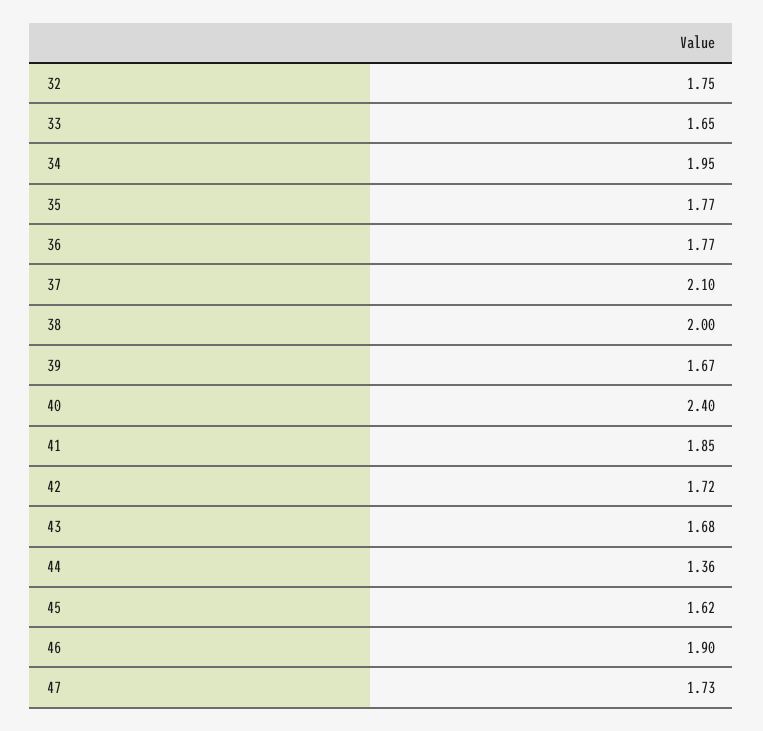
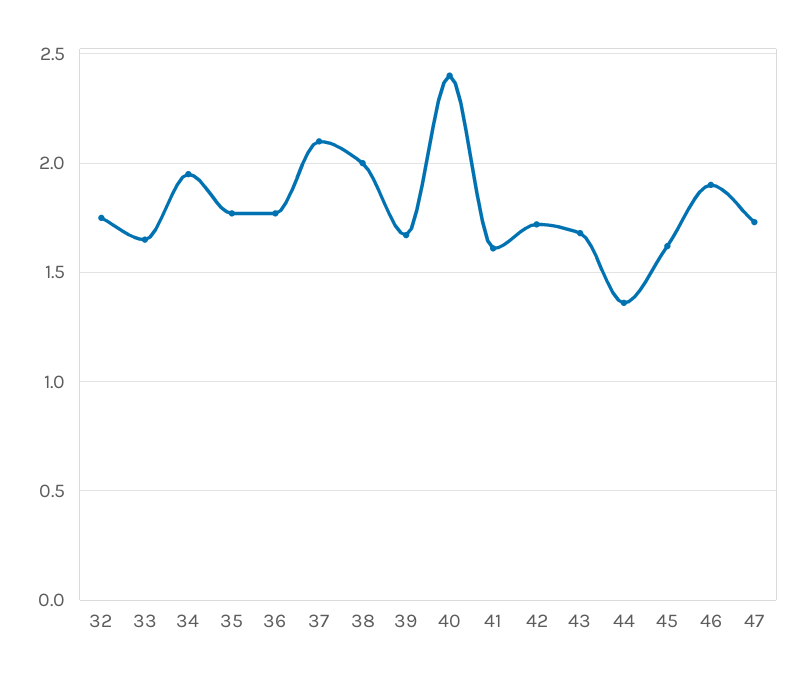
41: 1.85 -> 1.6

